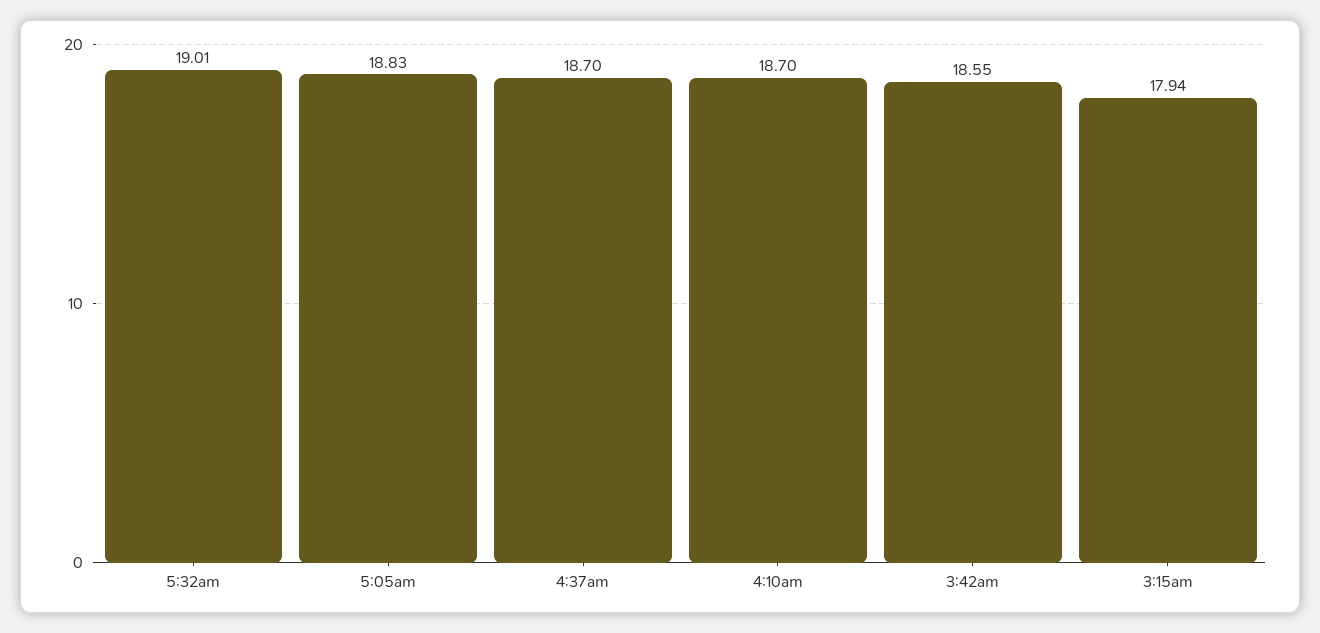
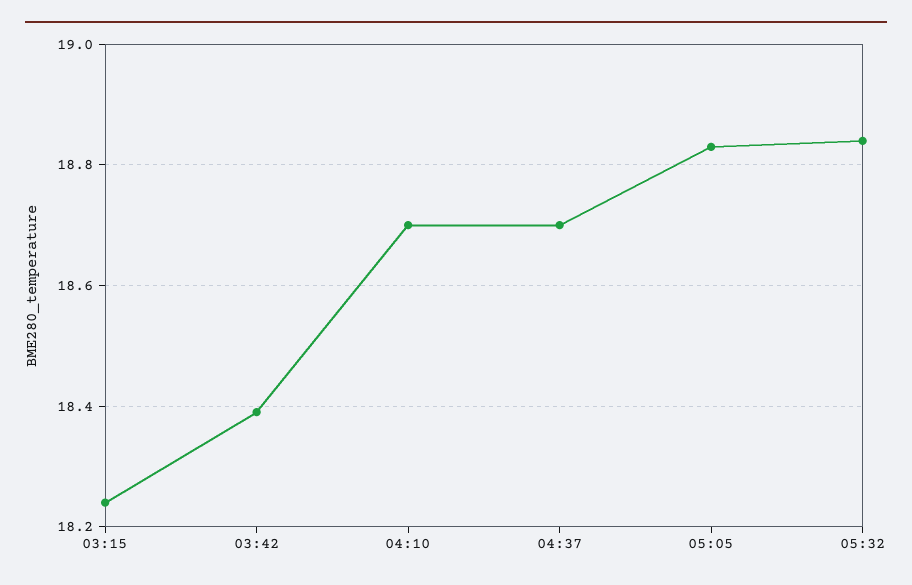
5:32am: 19.01 -> 18.85
3:42am: 18.55 -> 18.4
3:15am: 17.94 -> 18.25

